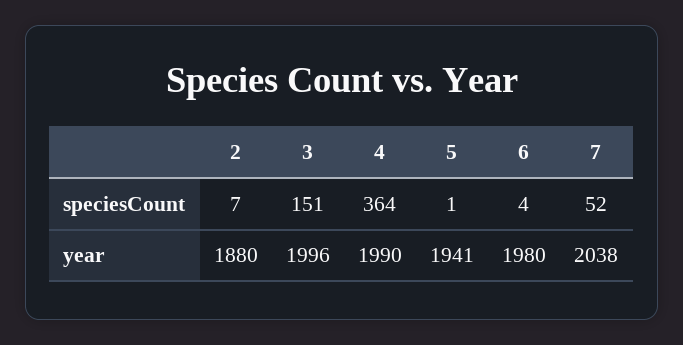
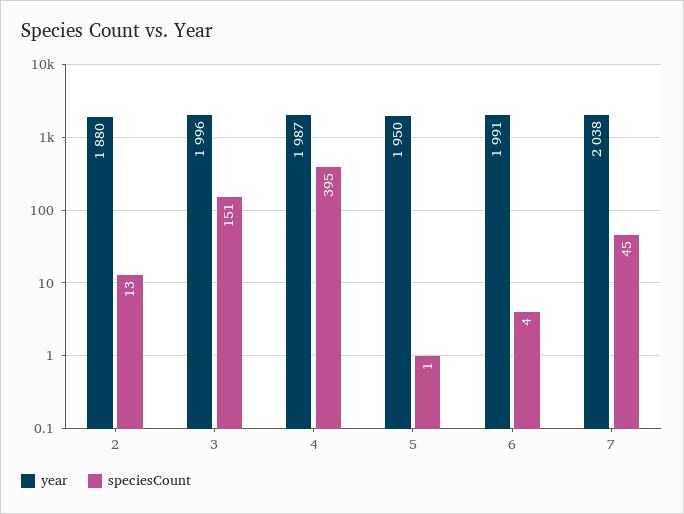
speciesCount, 2: 7 -> 13
speciesCount, 4: 364 -> 395
speciesCount, 7: 52 -> 45
year, 4: 1990 -> 1987
year, 5: 1941 -> 1950
year, 6: 1980 -> 1991

